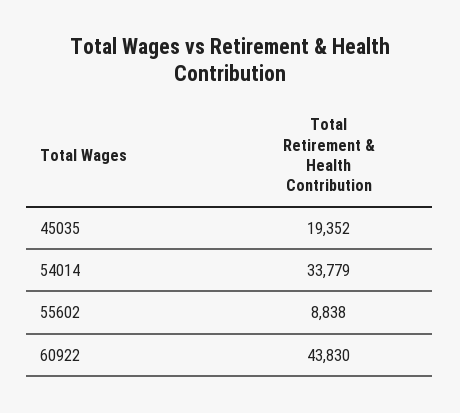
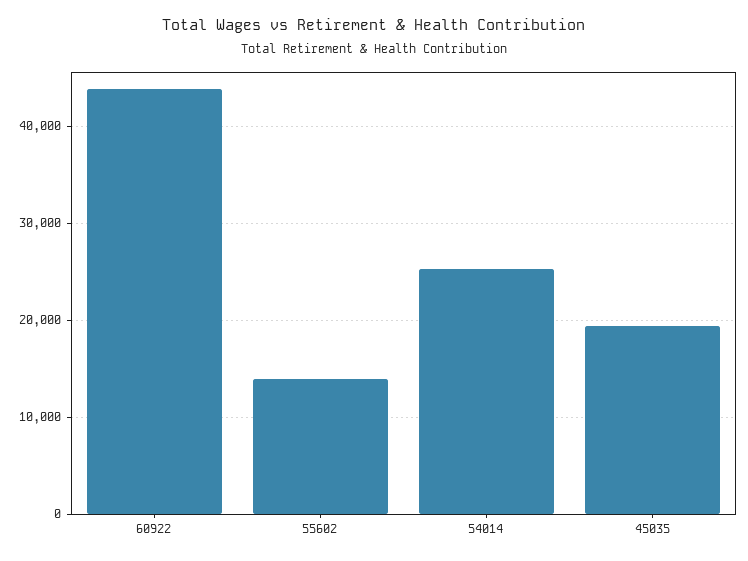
54014: 33779 -> 25000
55602: 8838 -> 14000

